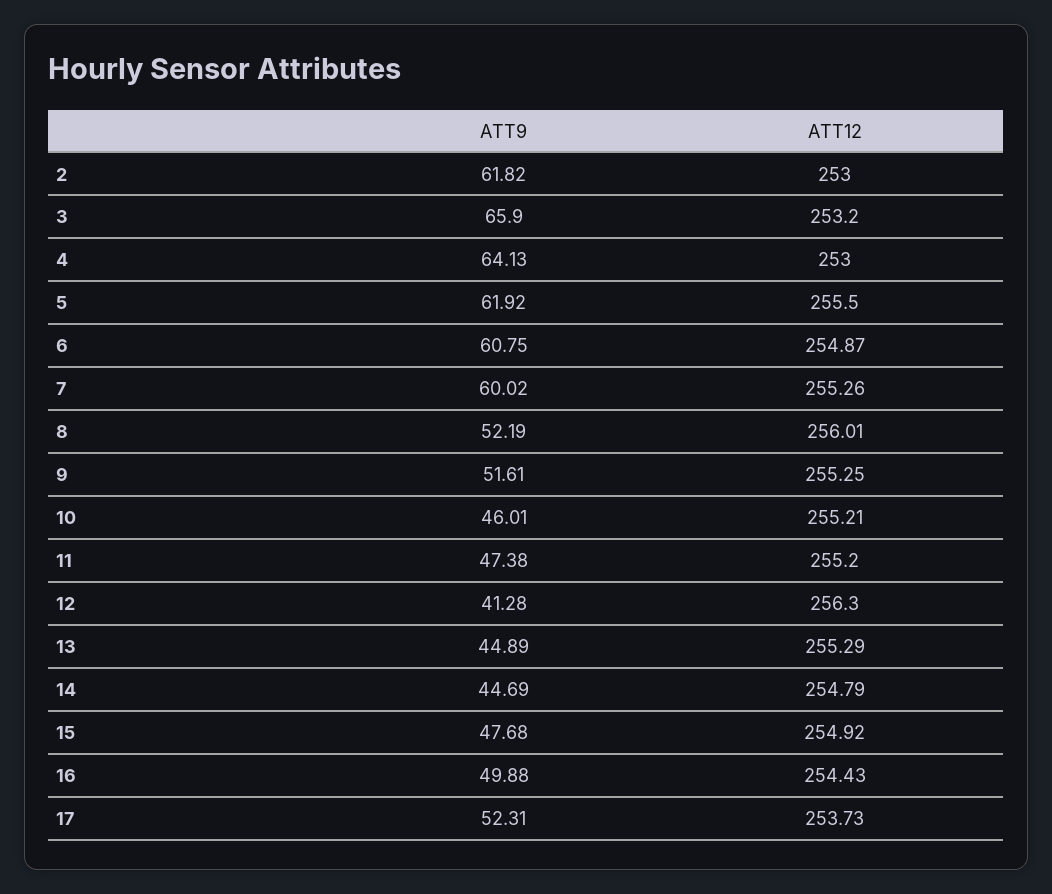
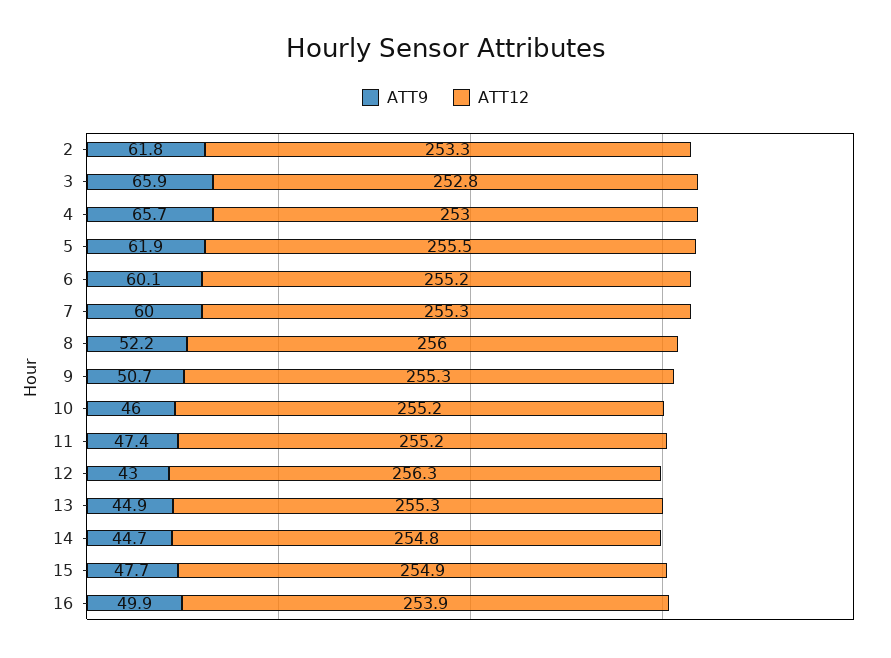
ATT12, 2: 253 -> 253.3
ATT12, 3: 253.2 -> 252.8
ATT9, 4: 64.13 -> 65.7
ATT9, 6: 60.75 -> 60.1
ATT12, 6: 254.87 -> 255.2
ATT9, 9: 51.61 -> 50.7
ATT9, 12: 41.28 -> 43
ATT12, 16: 254.43 -> 253.9
ATT9, 17: 52.31 -> none
ATT12, 17: 253.73 -> none

